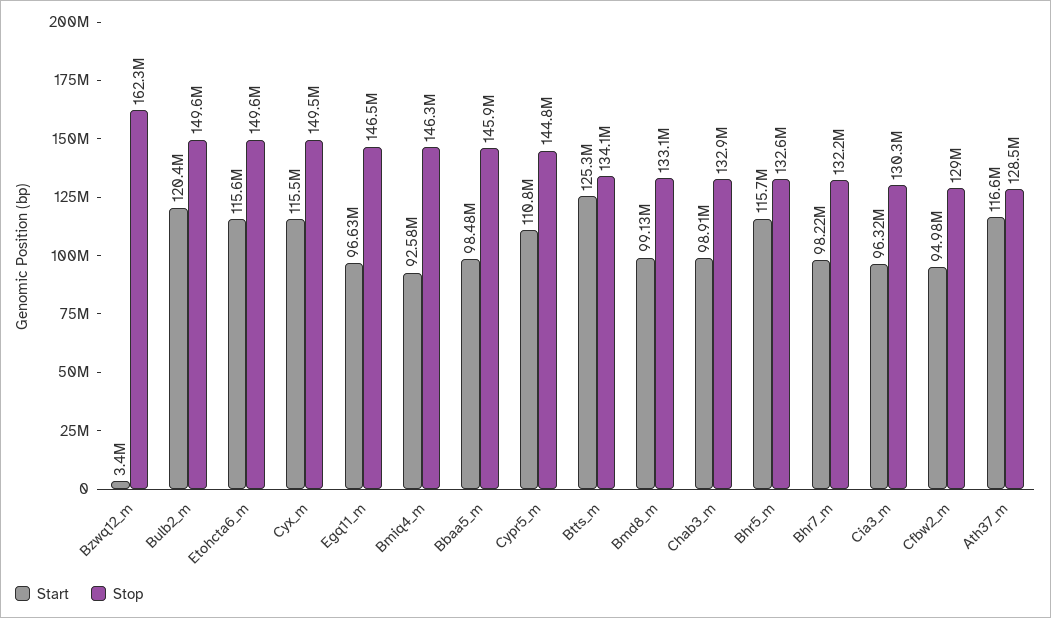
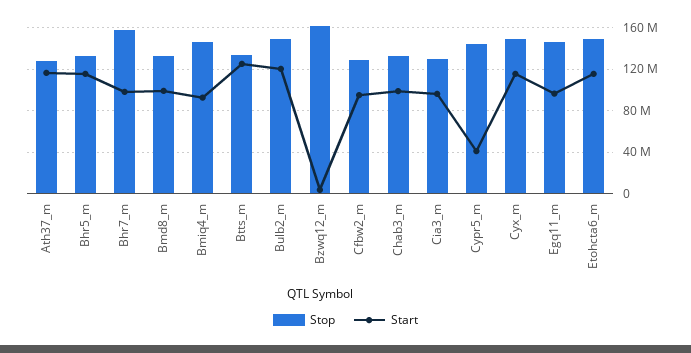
Start, Bbaa5_m: 98480000 -> none
Stop, Bbaa5_m: 145900000 -> none
Start, Cypr5_m: 110800000 -> 40000000
Stop, Bhr7_m: 132200000 -> 160000000

